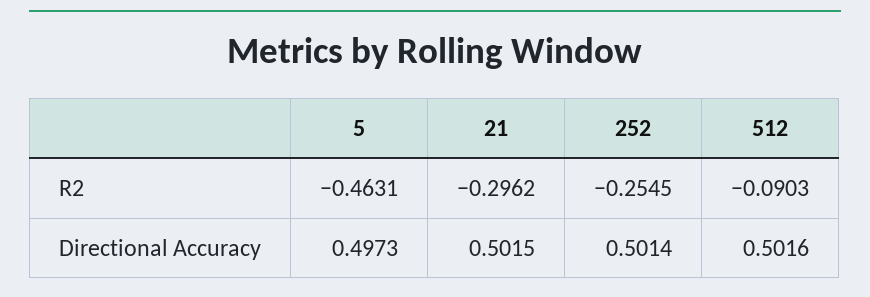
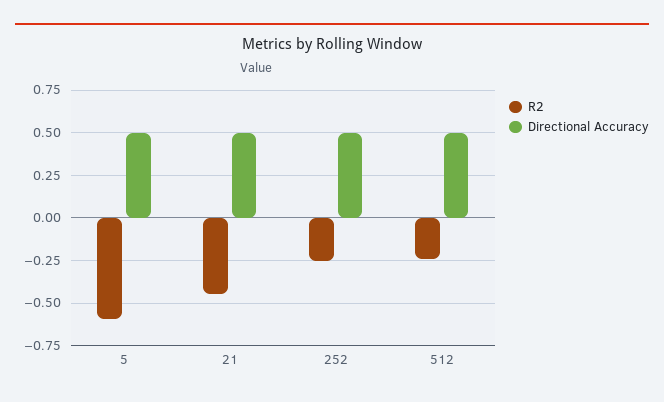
R2, 5: -0.4631 -> -0.6
R2, 21: -0.2962 -> -0.45
R2, 512: -0.0903 -> -0.25

